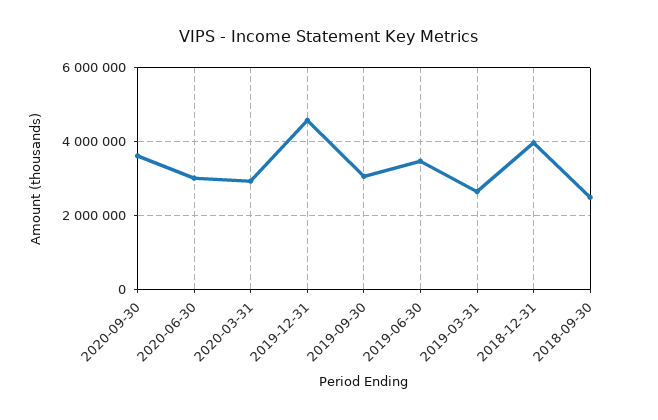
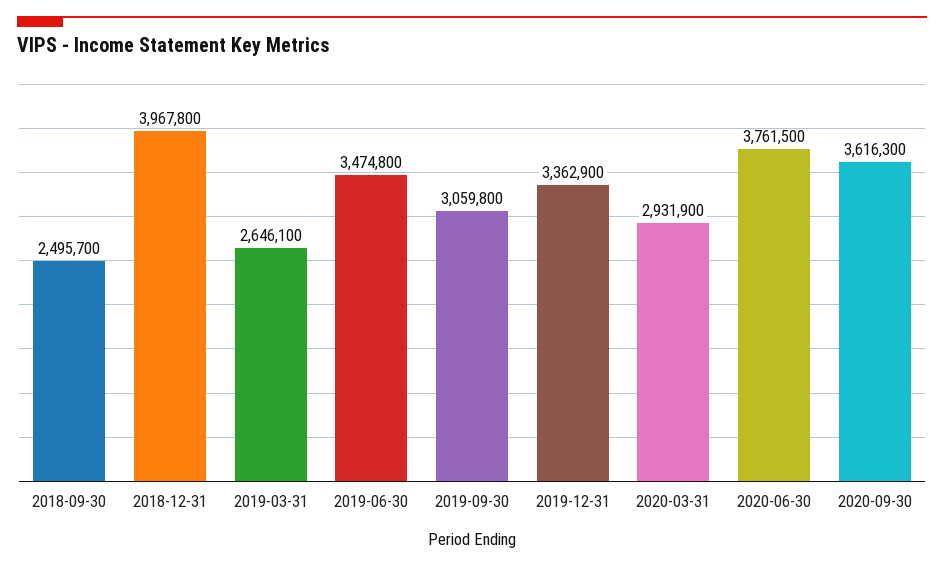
2020-06-30: 3000000 -> 3761500
2019-12-31: 4600000 -> 3362900

